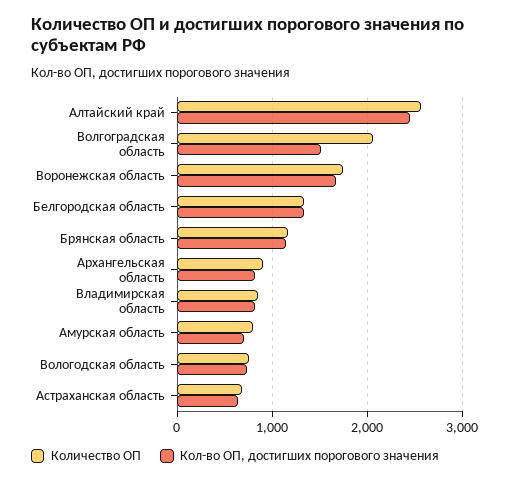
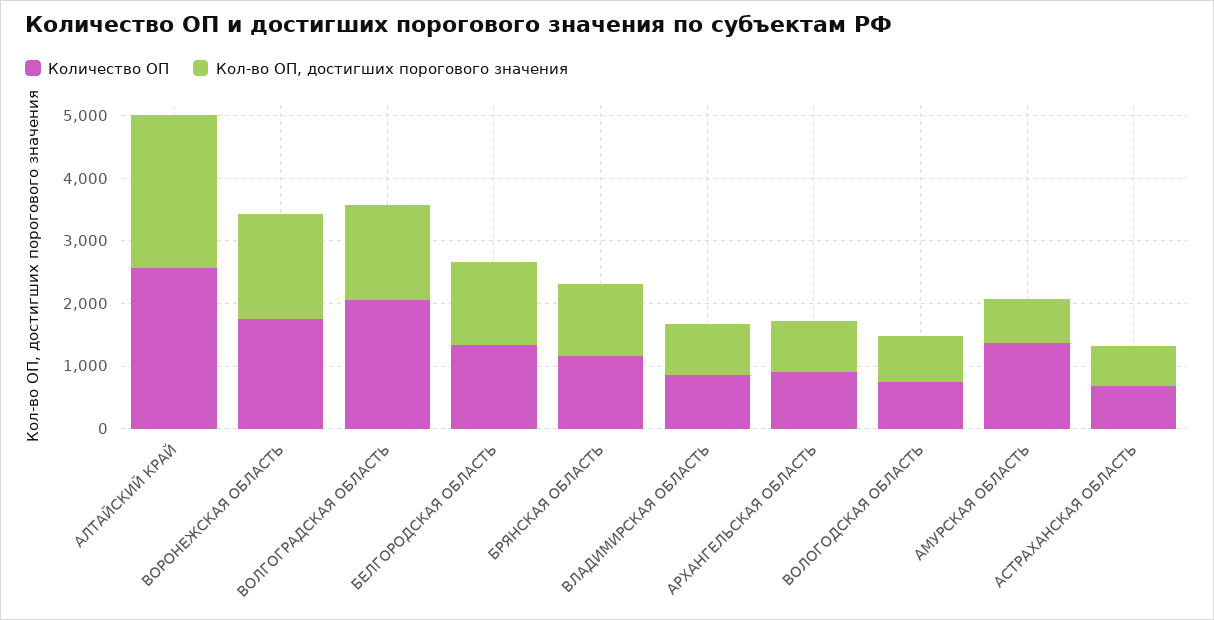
Количество ОП, Амурская область: 800 -> 1400

